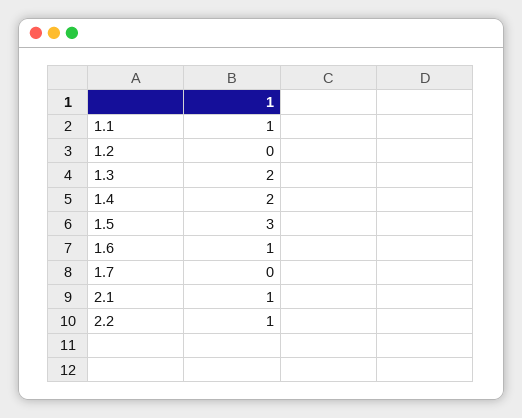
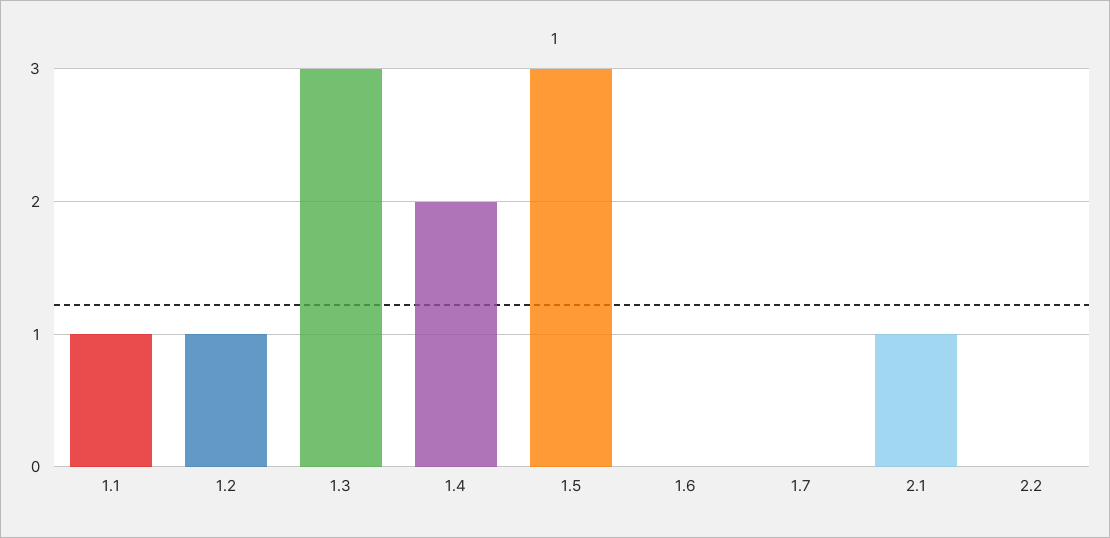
1.2: 0 -> 1
1.3: 2 -> 3
1.6: 1 -> 0
2.2: 1 -> 0

